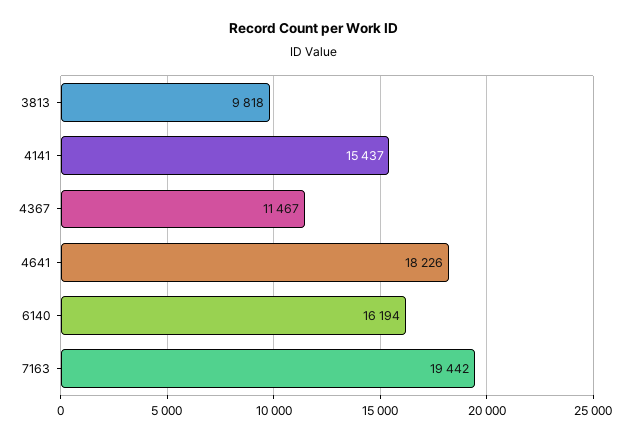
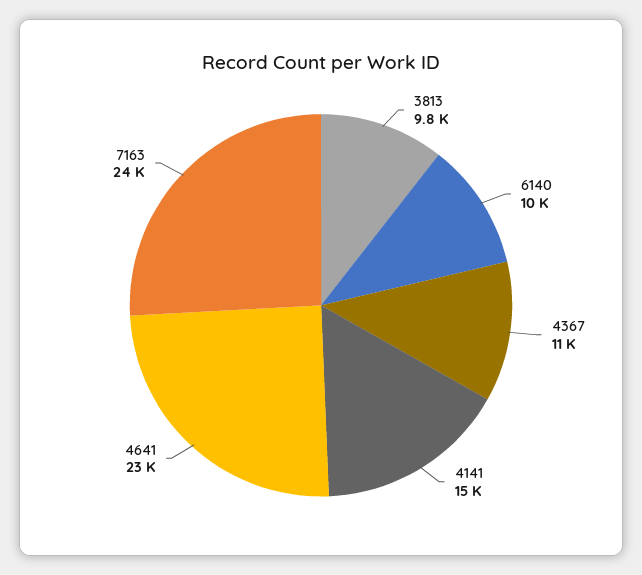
4641: 18226 -> 23000
6140: 16194 -> 10000
7163: 19442 -> 24000

